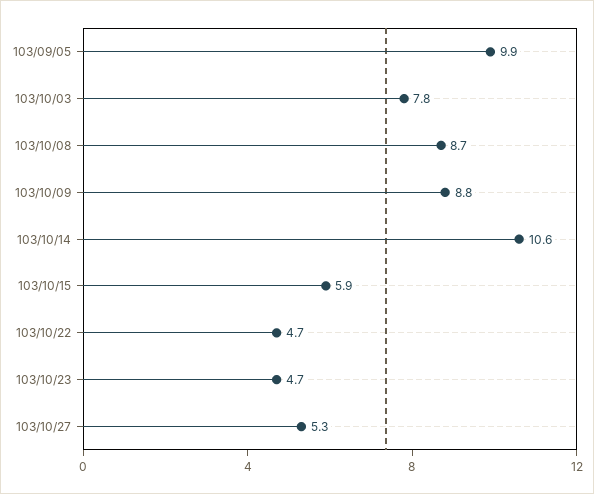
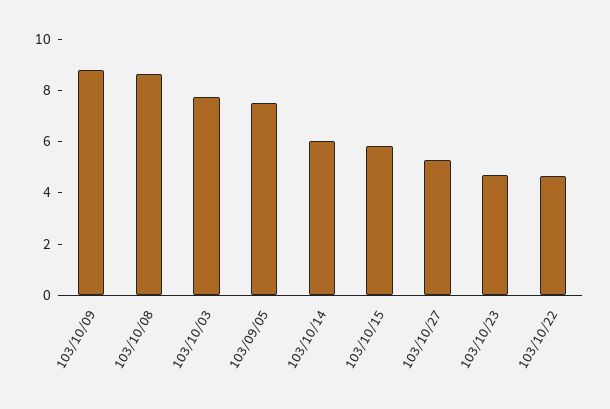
103/09/05: 9.9 -> 7.5
103/10/14: 10.6 -> 6

